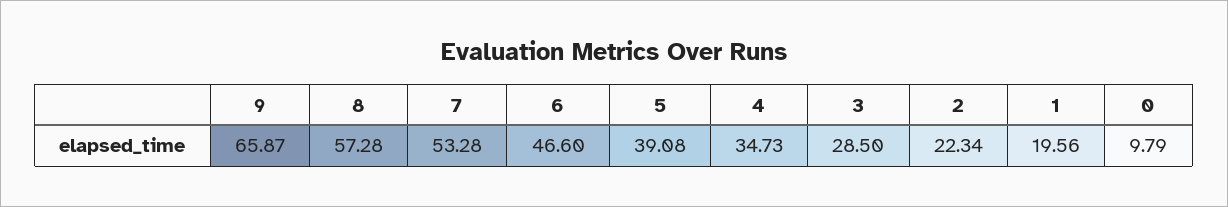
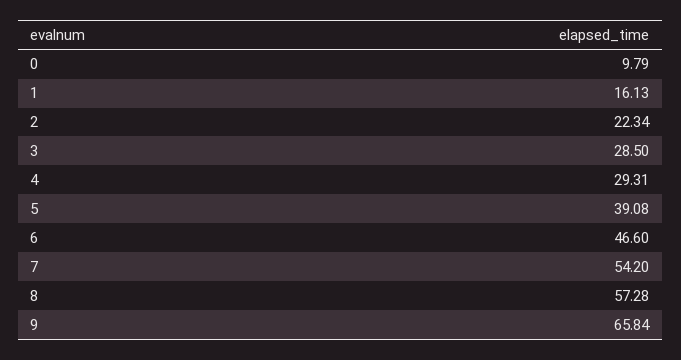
9: 65.87 -> 65.84
7: 53.28 -> 54.2
4: 34.73 -> 29.31
1: 19.56 -> 16.13

